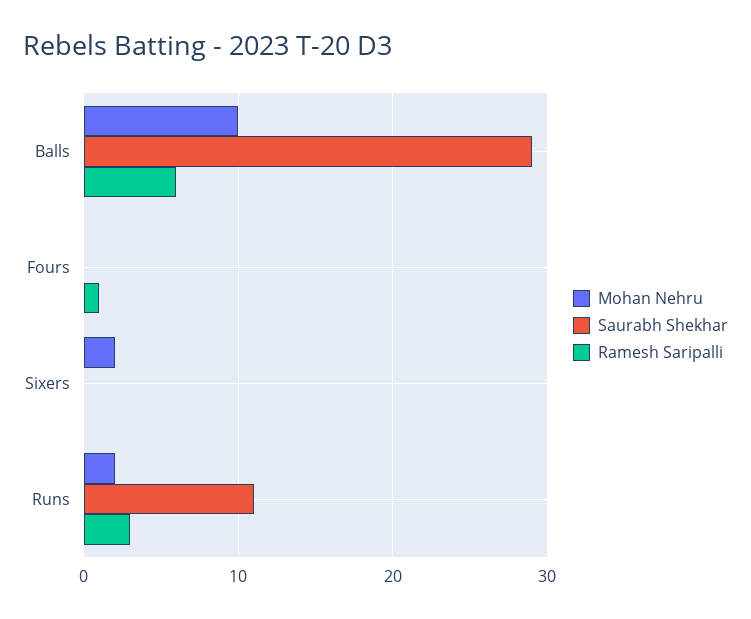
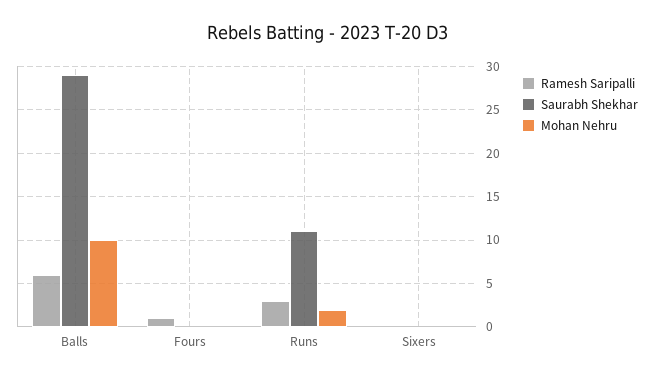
Mohan Nehru, Sixers: 2 -> 0

